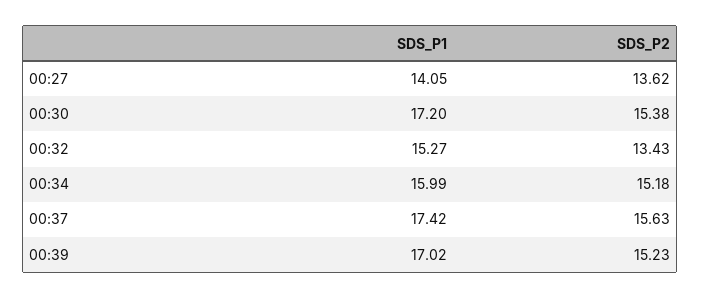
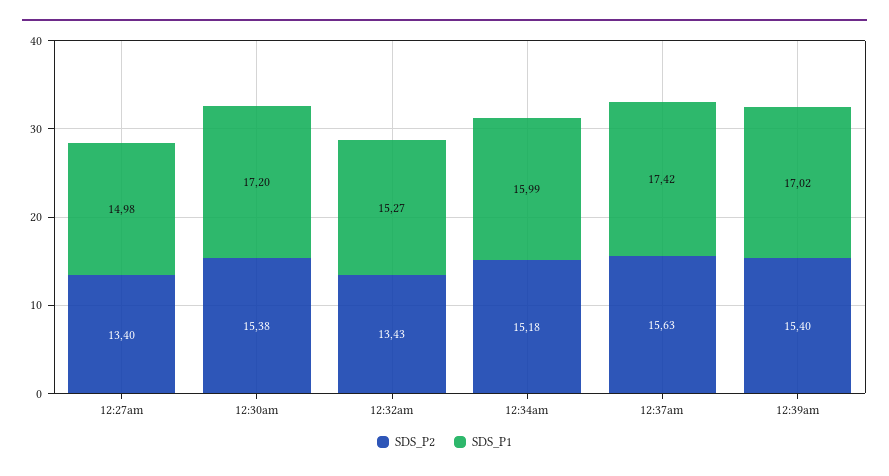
SDS_P1, 00:27: 14.05 -> 14.98
SDS_P2, 00:27: 13.62 -> 13.4
SDS_P2, 00:39: 15.23 -> 15.4

